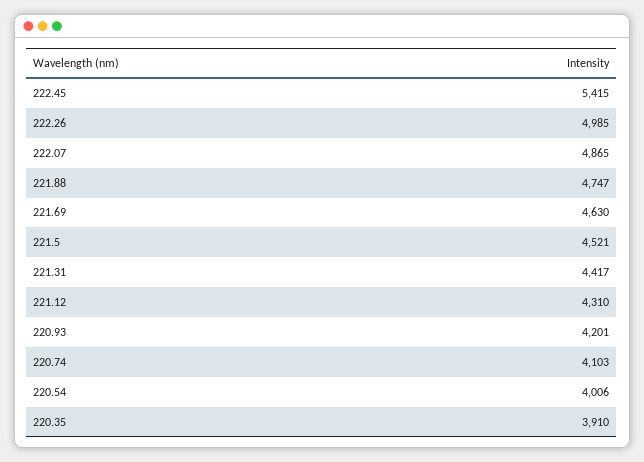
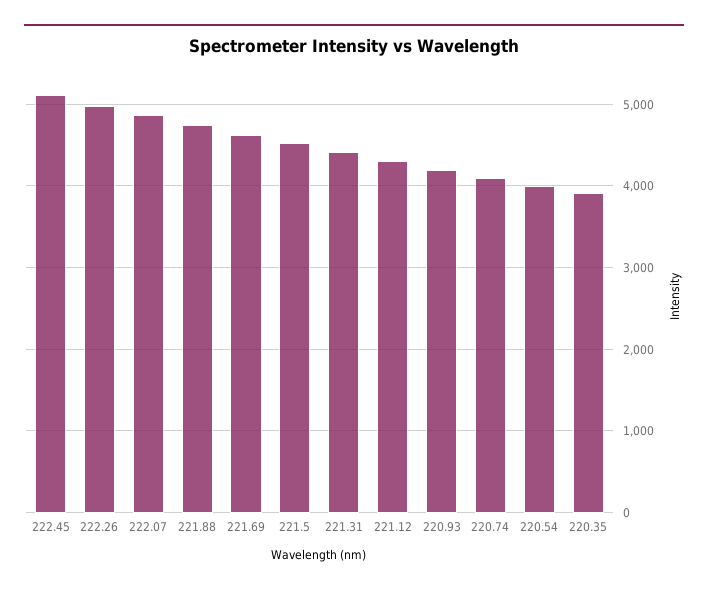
222.45: 5415 -> 5100

